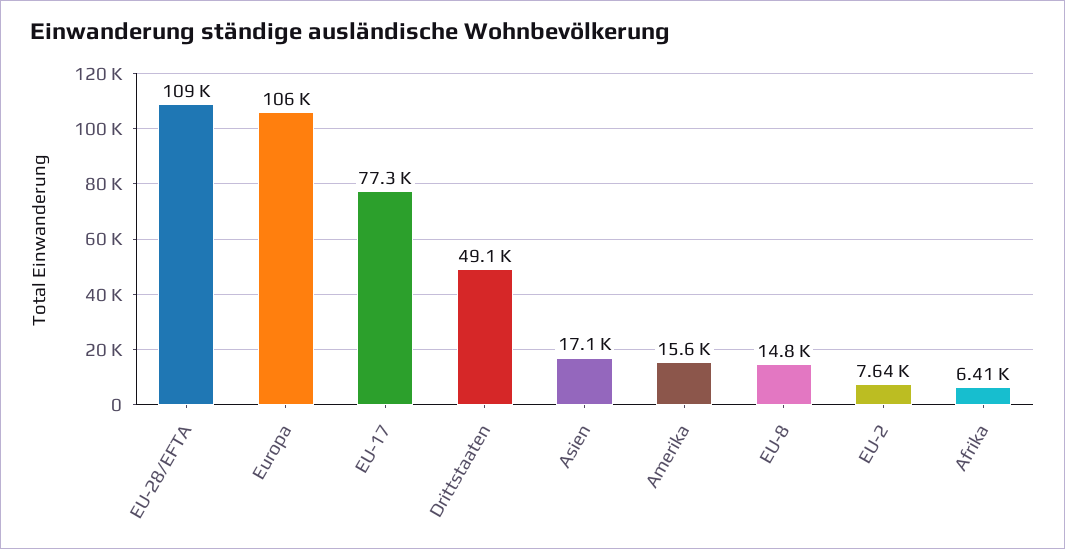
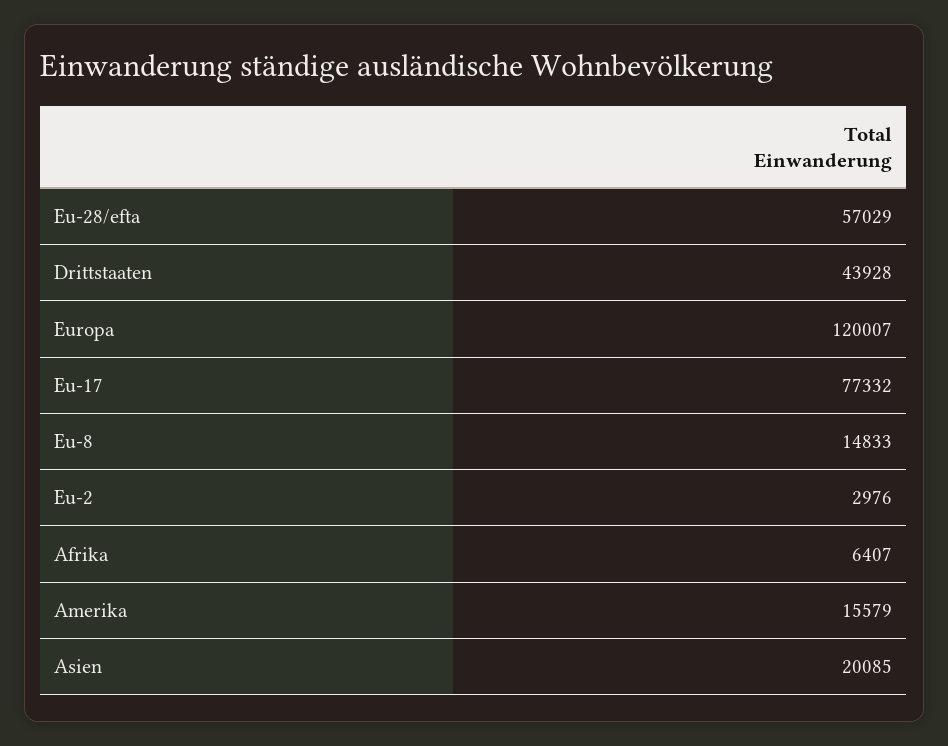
EU-28/EFTA: 109000 -> 57029
Europa: 106000 -> 120007
Drittstaaten: 49100 -> 43928
Asien: 17100 -> 20085
EU-2: 7640 -> 2976

